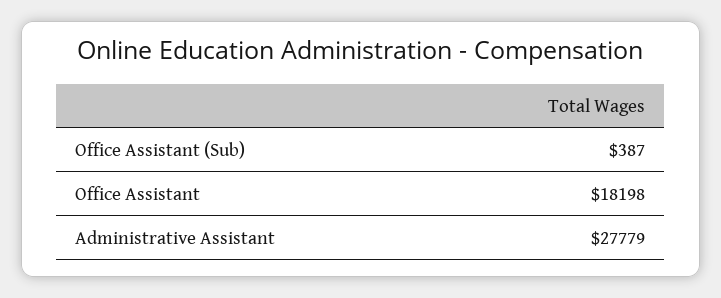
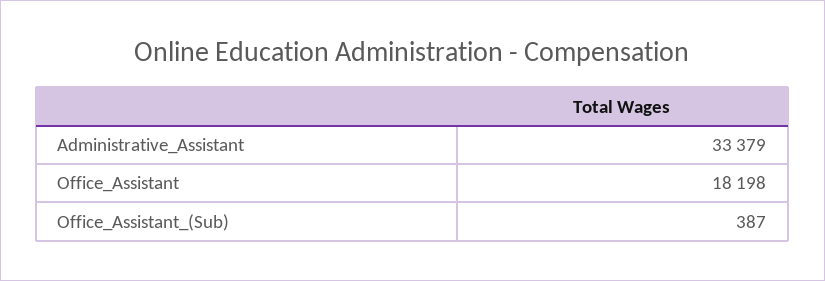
Administrative Assistant: 27779 -> 33379

